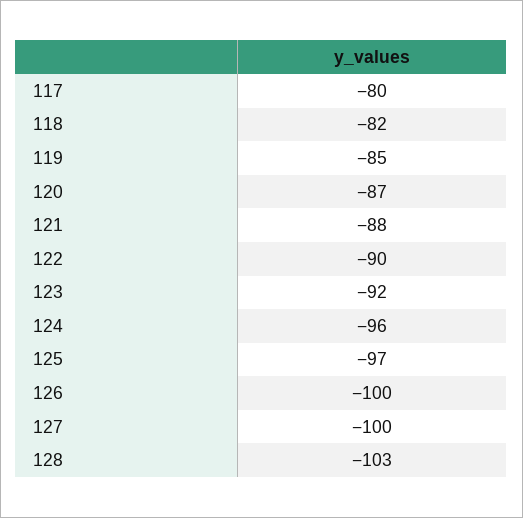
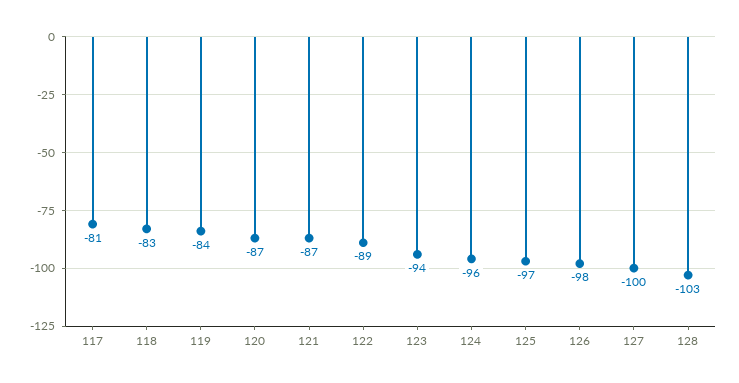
117: -80 -> -81
118: -82 -> -83
119: -85 -> -84
121: -88 -> -87
122: -90 -> -89
123: -92 -> -94
126: -100 -> -98

